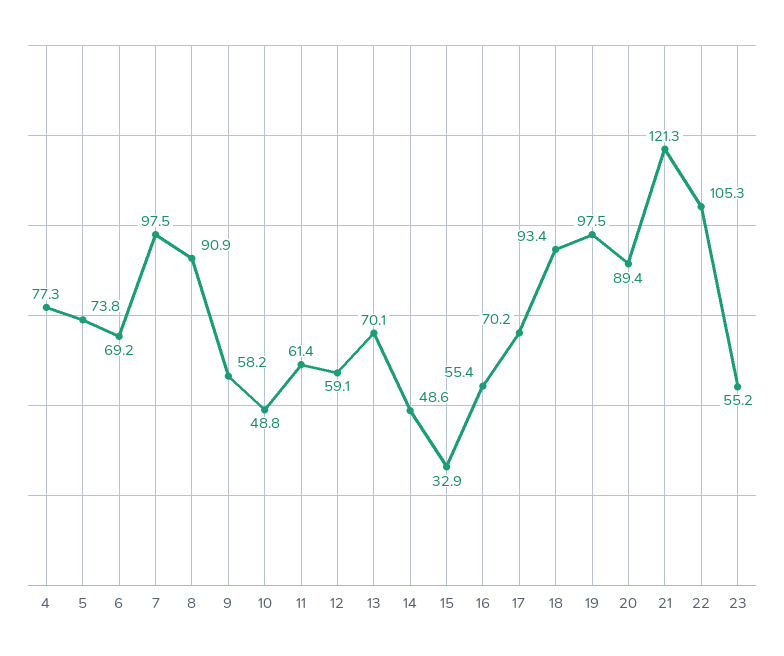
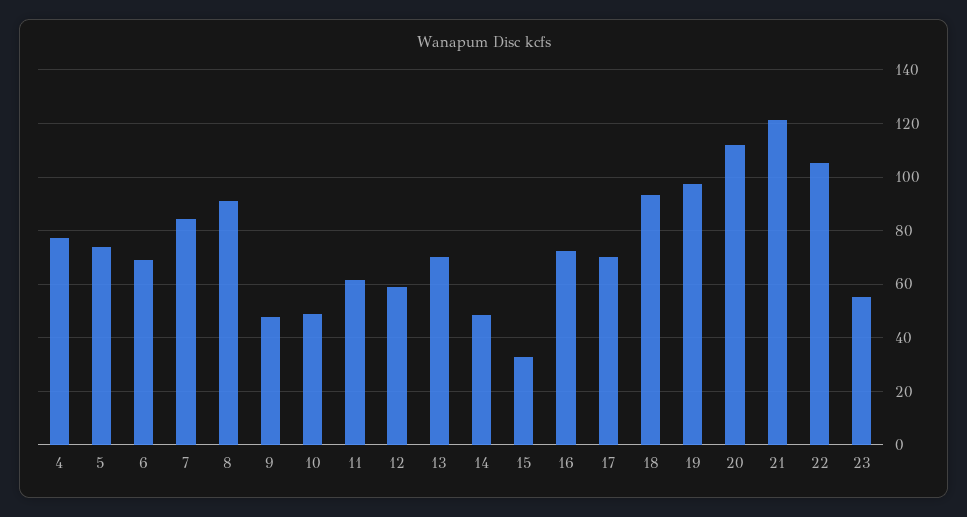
7: 97.5 -> 85
9: 58.2 -> 47.5
16: 55.4 -> 72.5
20: 89.4 -> 112.5

